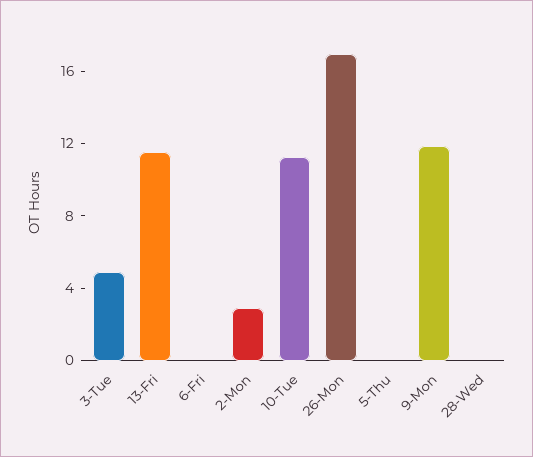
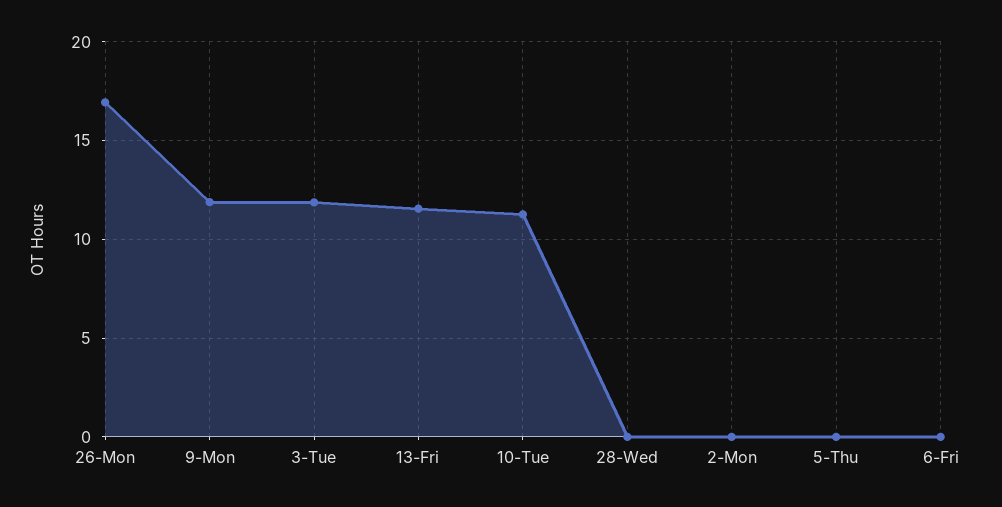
3-Tue: 5 -> 12
2-Mon: 3 -> 0

